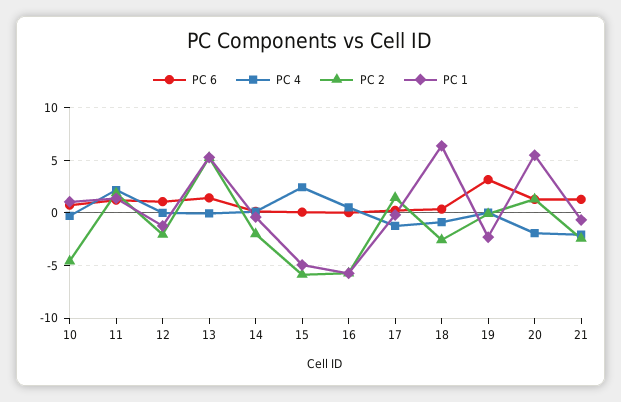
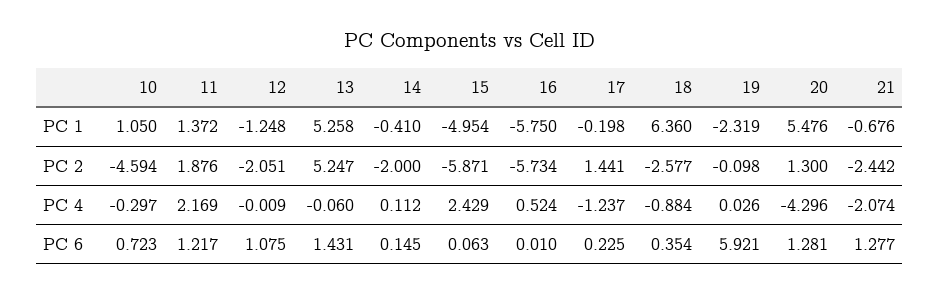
PC 6, 19: 3 -> 5.921
PC 4, 20: -2 -> -4.296

